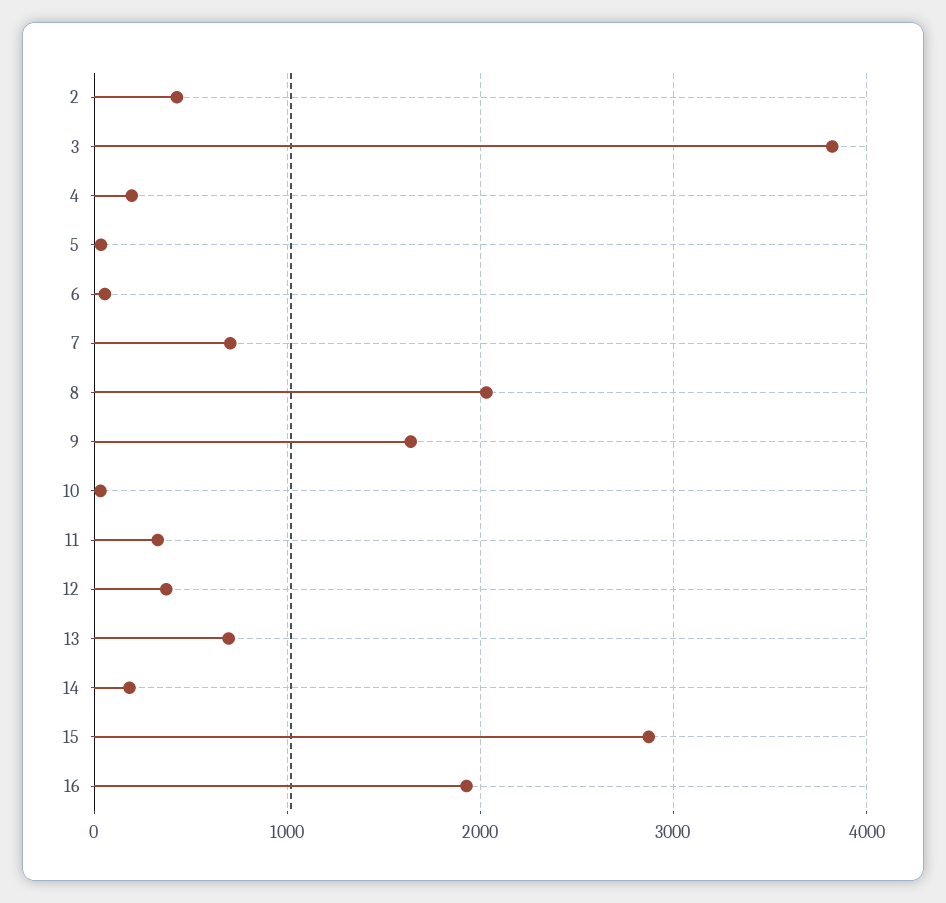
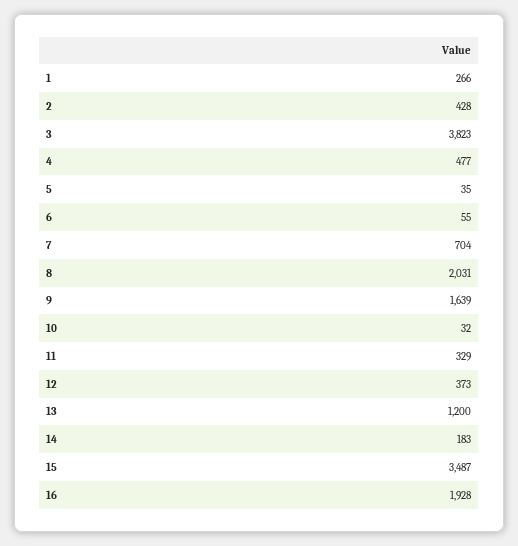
4: 200 -> 477
13: 700 -> 1200
15: 2900 -> 3487
1: none -> 266

